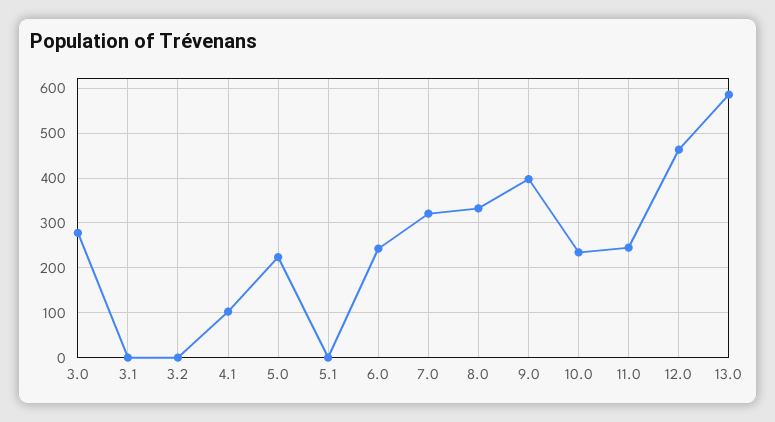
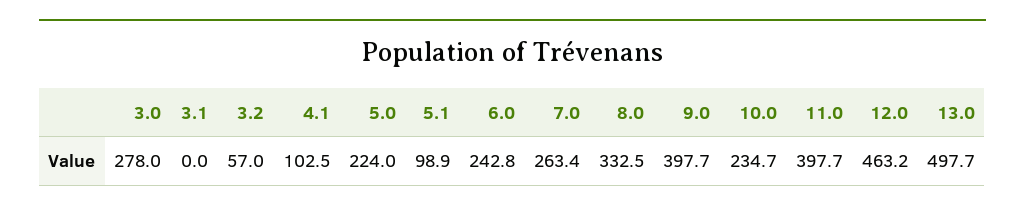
3.2: 0 -> 57
5.1: 0 -> 98.9
7.0: 320 -> 263.4
11.0: 240 -> 397.7
13.0: 580 -> 497.7

